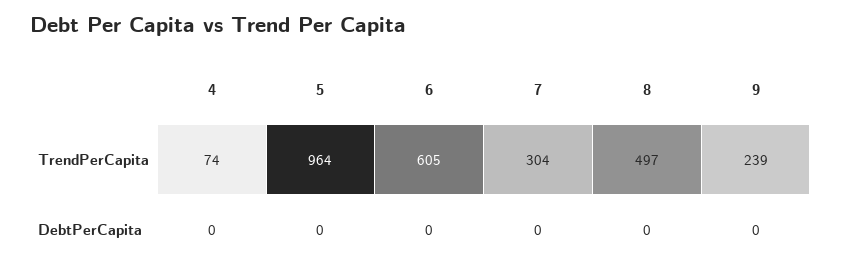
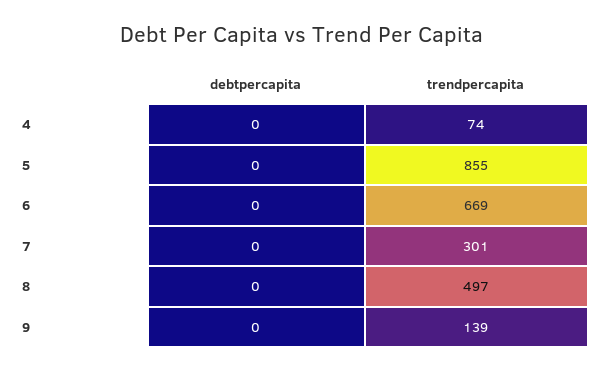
5, TrendPerCapita: 964 -> 855
6, TrendPerCapita: 605 -> 669
7, TrendPerCapita: 304 -> 301
9, TrendPerCapita: 239 -> 139

